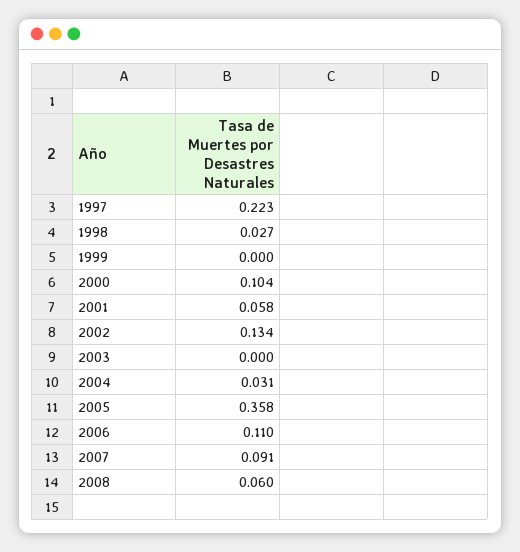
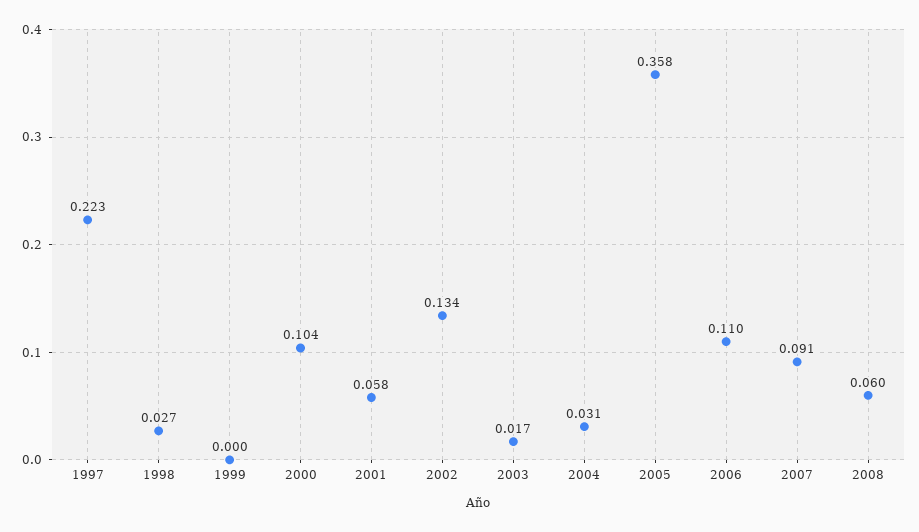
2003: 0 -> 0.017

